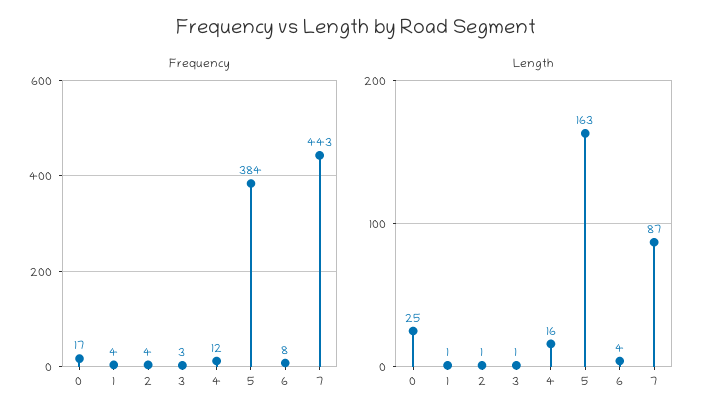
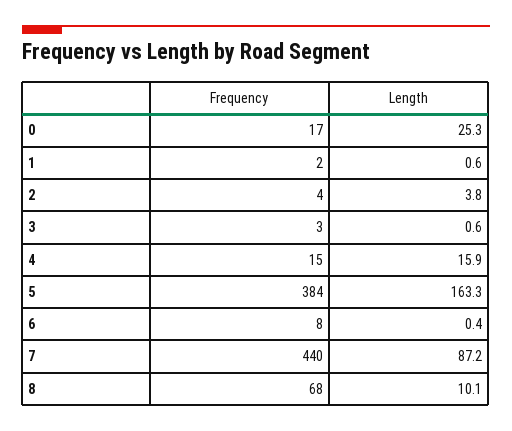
Frequency, 1: 4 -> 2
Frequency, 4: 12 -> 15
Frequency, 7: 443 -> 440
Length, 2: 1 -> 3.8
Length, 6: 4 -> 0.4
Frequency, 8: none -> 68
Length, 8: none -> 10.1

